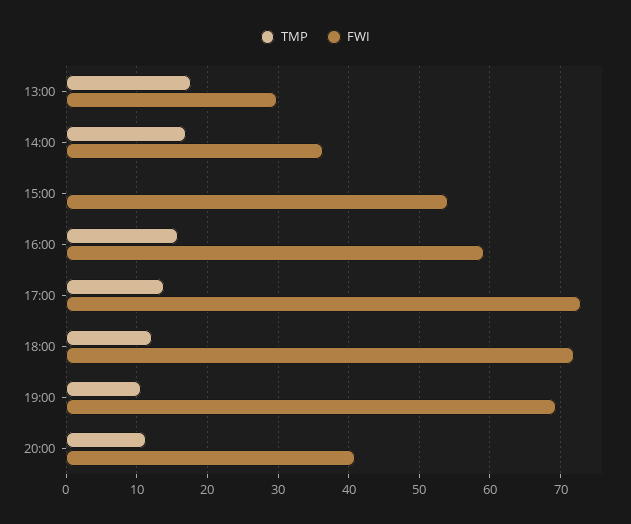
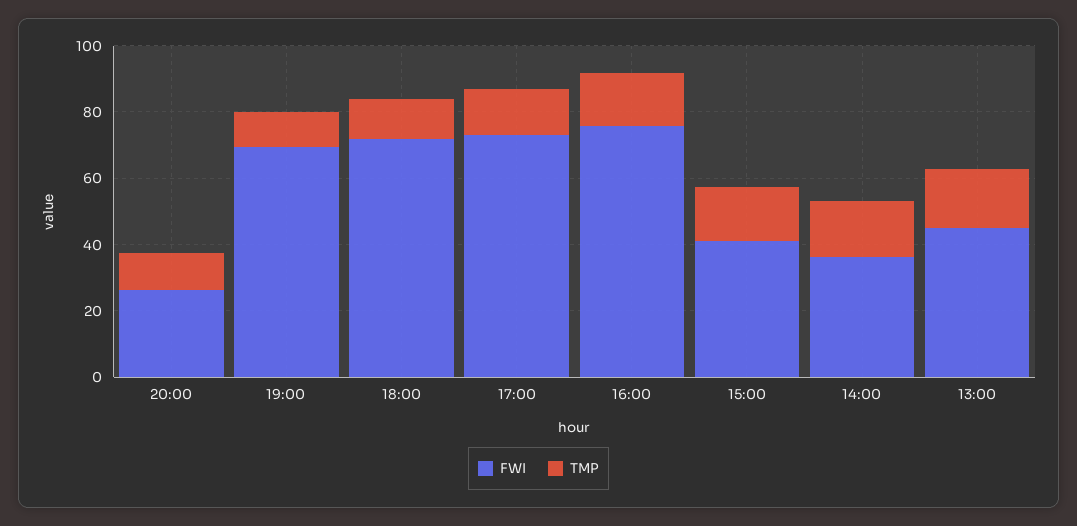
FWI, 13:00: 30 -> 45
TMP, 15:00: 0 -> 15
FWI, 15:00: 54 -> 40
FWI, 16:00: 59 -> 75
FWI, 20:00: 41 -> 25

